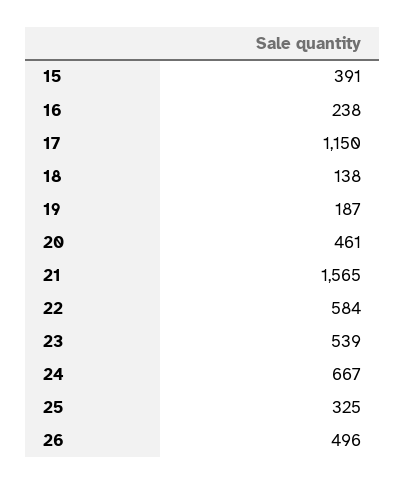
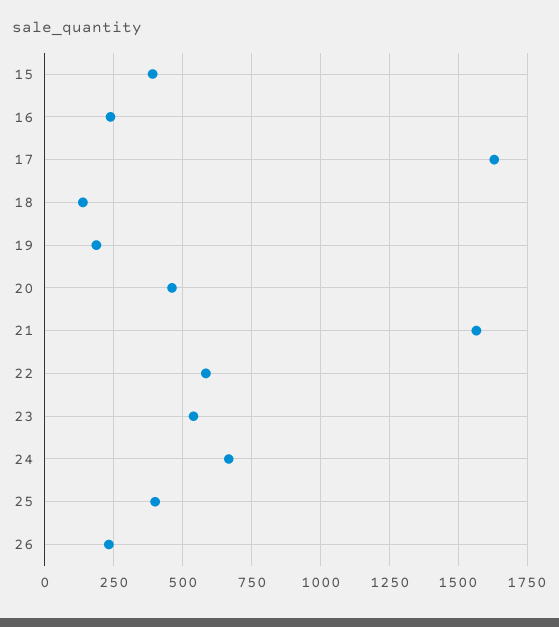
17: 1150 -> 1625
25: 325 -> 400
26: 496 -> 225

